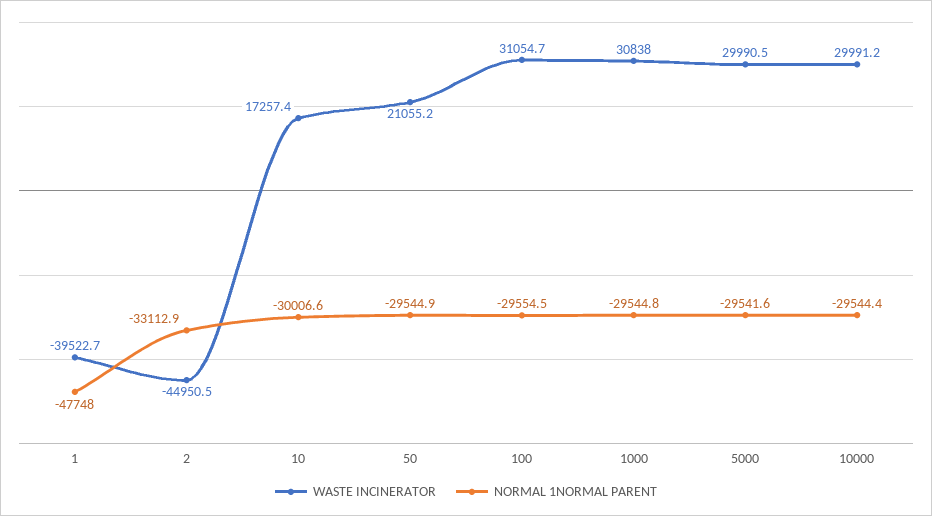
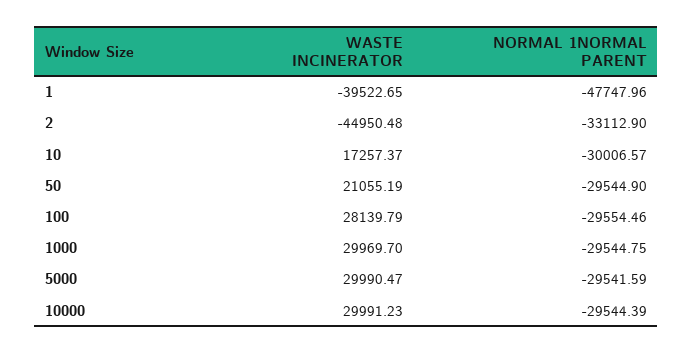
WASTE INCINERATOR, 100: 31054.7 -> 28139.79
WASTE INCINERATOR, 1000: 30838 -> 29969.7

